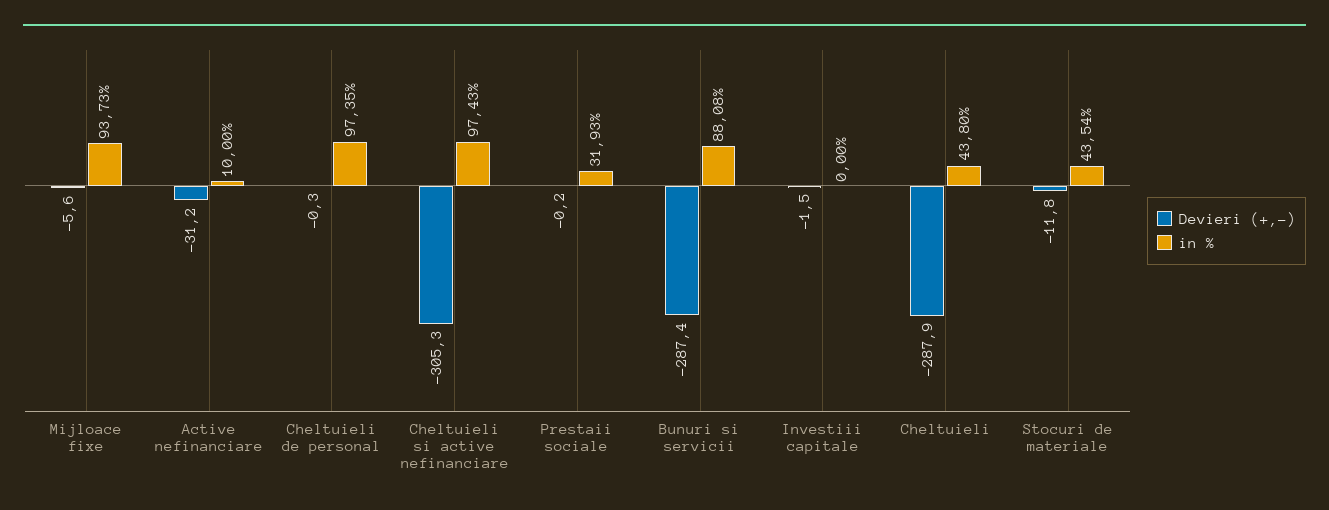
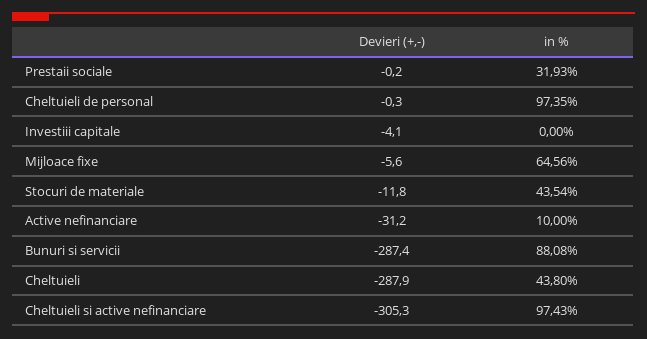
in %, Mijloace fixe: 93.73 -> 64.56
Devieri (+,-), Investiii capitale: -1.5 -> -4.1

